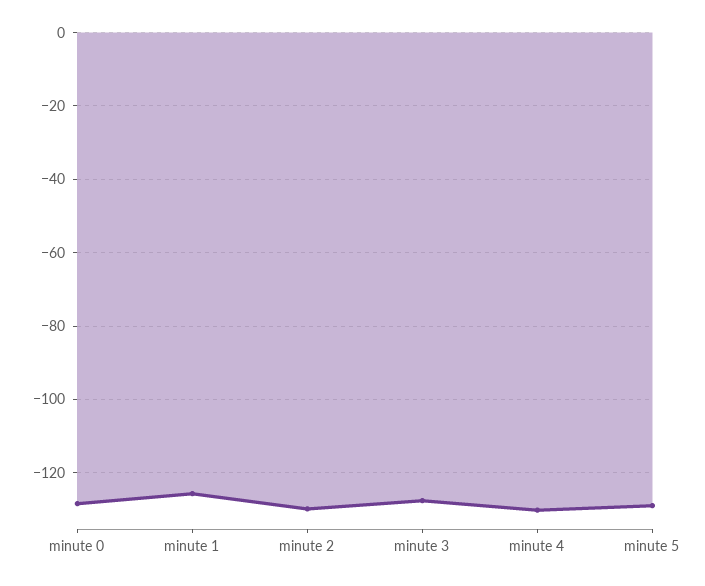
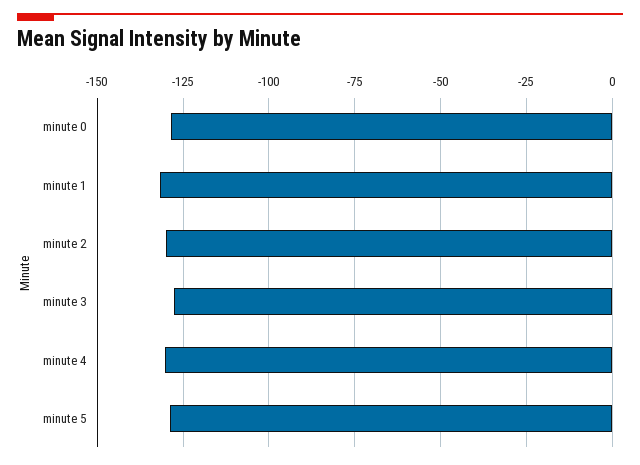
minute 1: -126 -> -132.5

